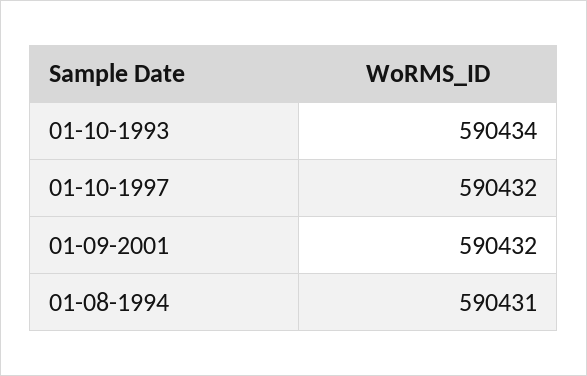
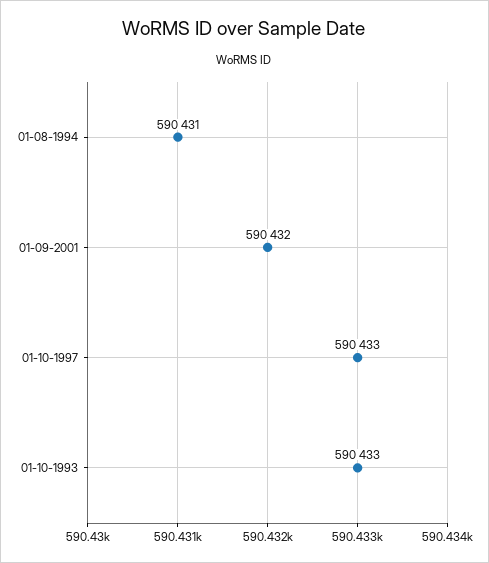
01-10-1993: 590434 -> 590433
01-10-1997: 590432 -> 590433

